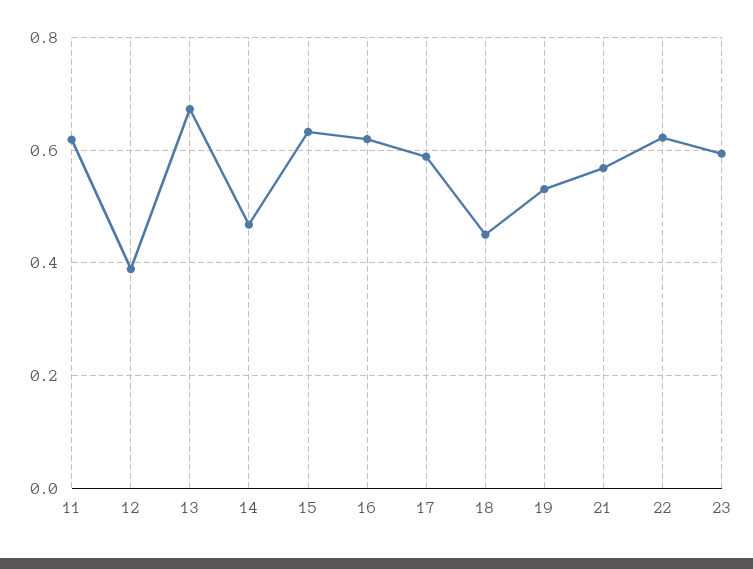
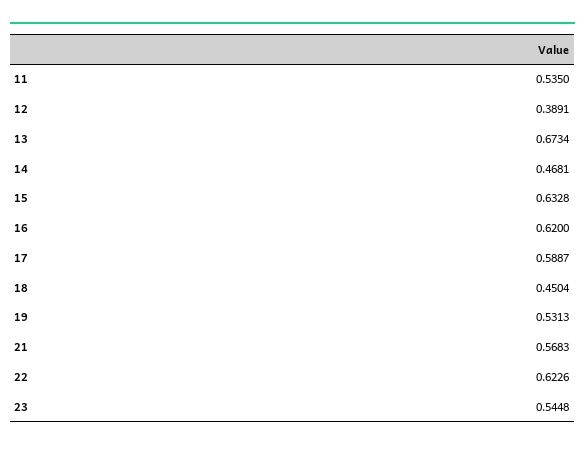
11: 0.62 -> 0.535
23: 0.6 -> 0.5448

